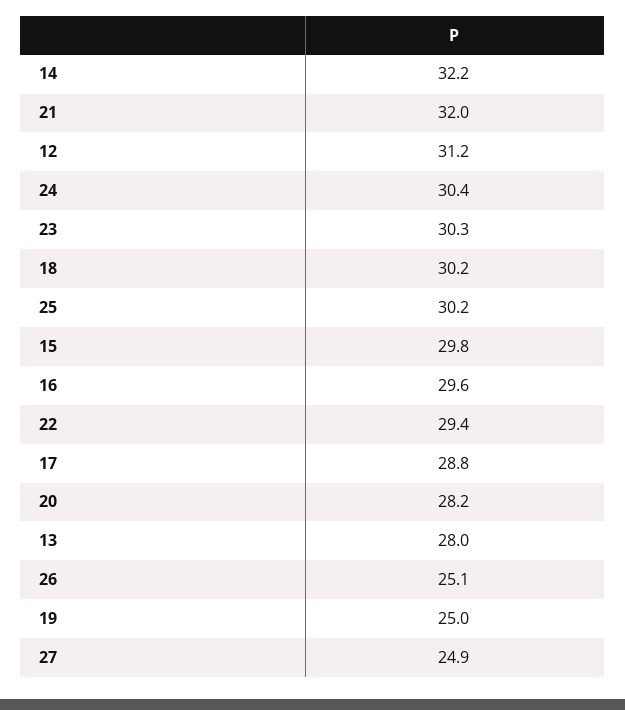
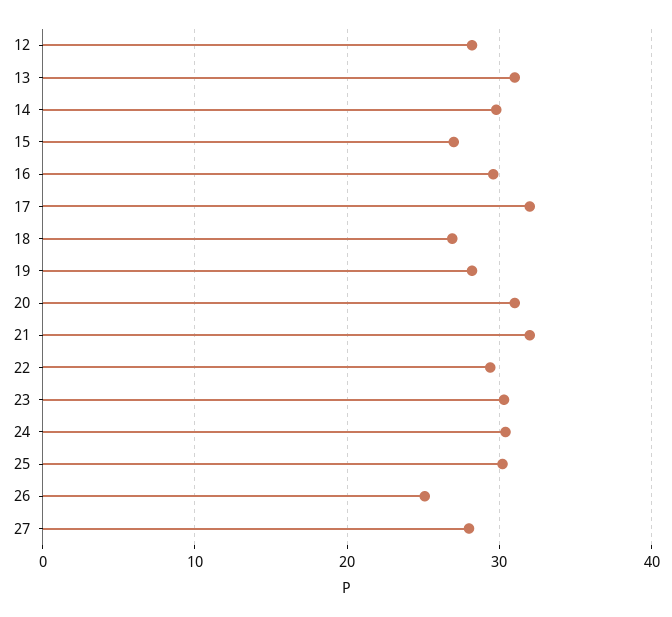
14: 32.2 -> 30
12: 31.2 -> 28
18: 30.2 -> 27
15: 29.8 -> 27
17: 28.8 -> 32
20: 28.2 -> 31
13: 28 -> 31
19: 25 -> 28
27: 24.9 -> 28

